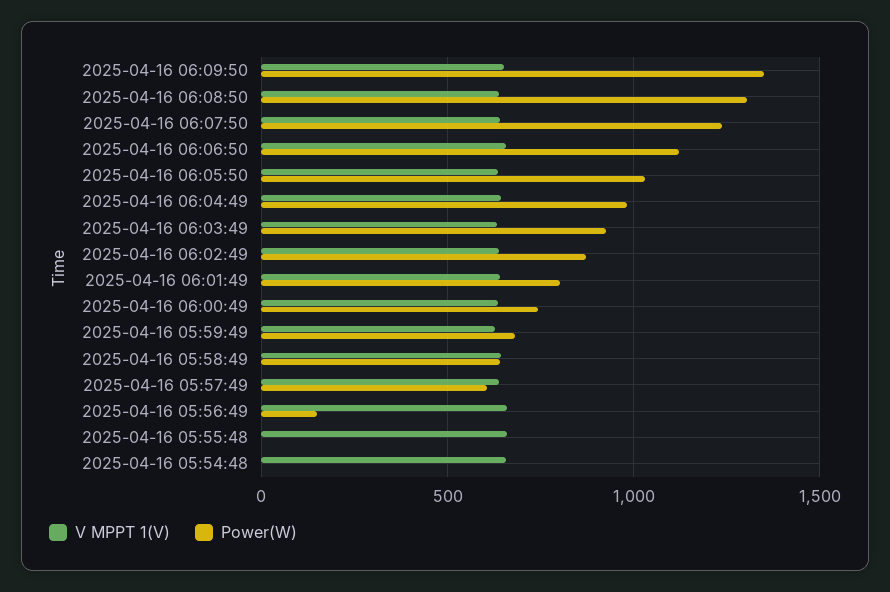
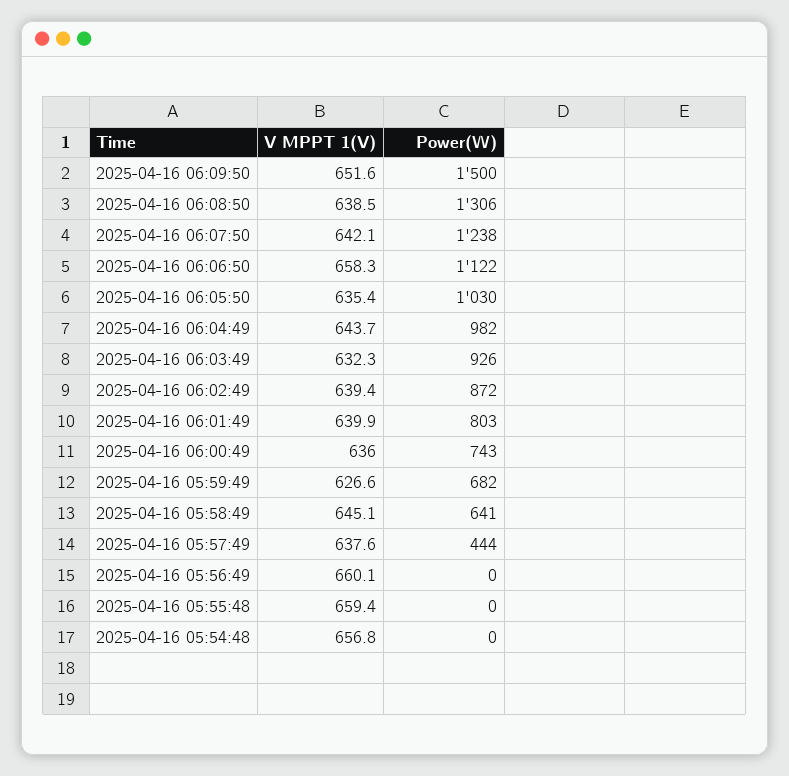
Power(W), 2025-04-16 06:09:50: 1350 -> 1500
Power(W), 2025-04-16 05:57:49: 600 -> 444
Power(W), 2025-04-16 05:56:49: 150 -> 0

